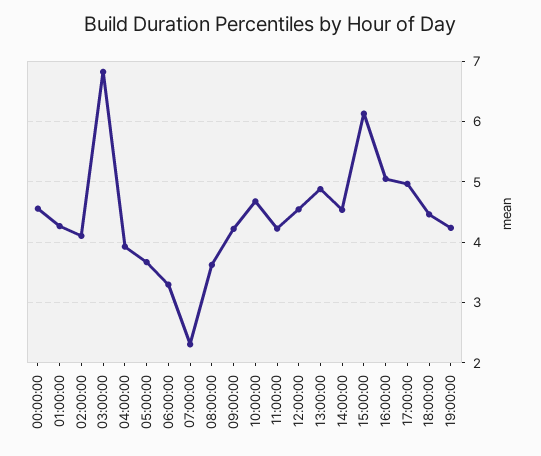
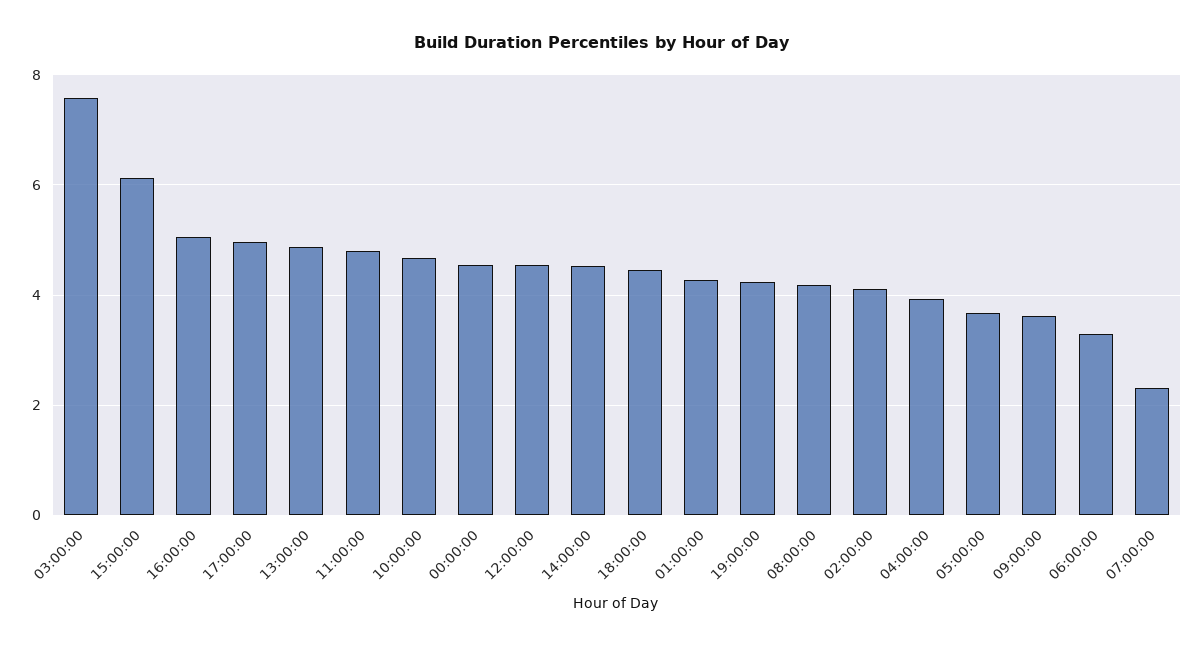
03:00:00: 6.8 -> 7.6
08:00:00: 3.6 -> 4.2
09:00:00: 4.2 -> 3.6
11:00:00: 4.2 -> 4.8

